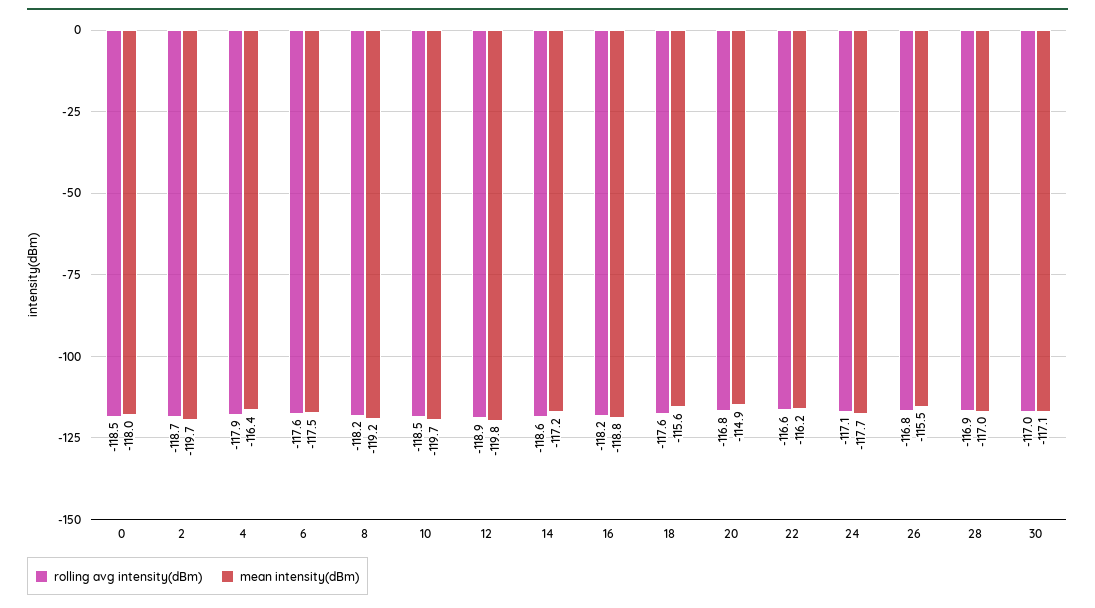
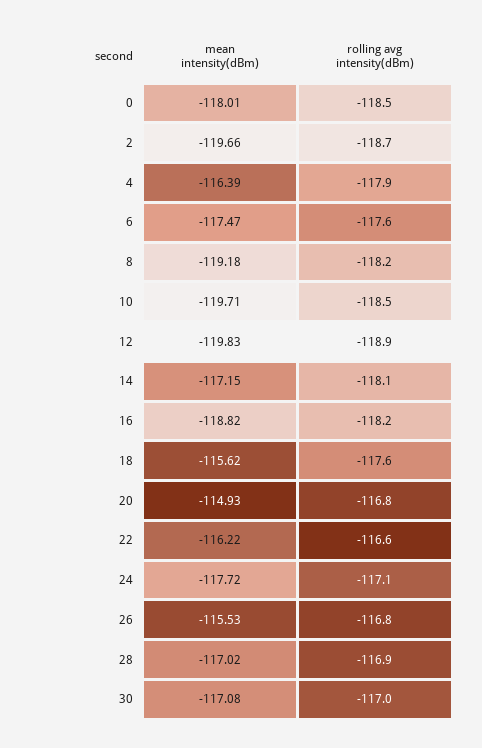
rolling avg intensity(dBm), 14: -118.6 -> -118.1

